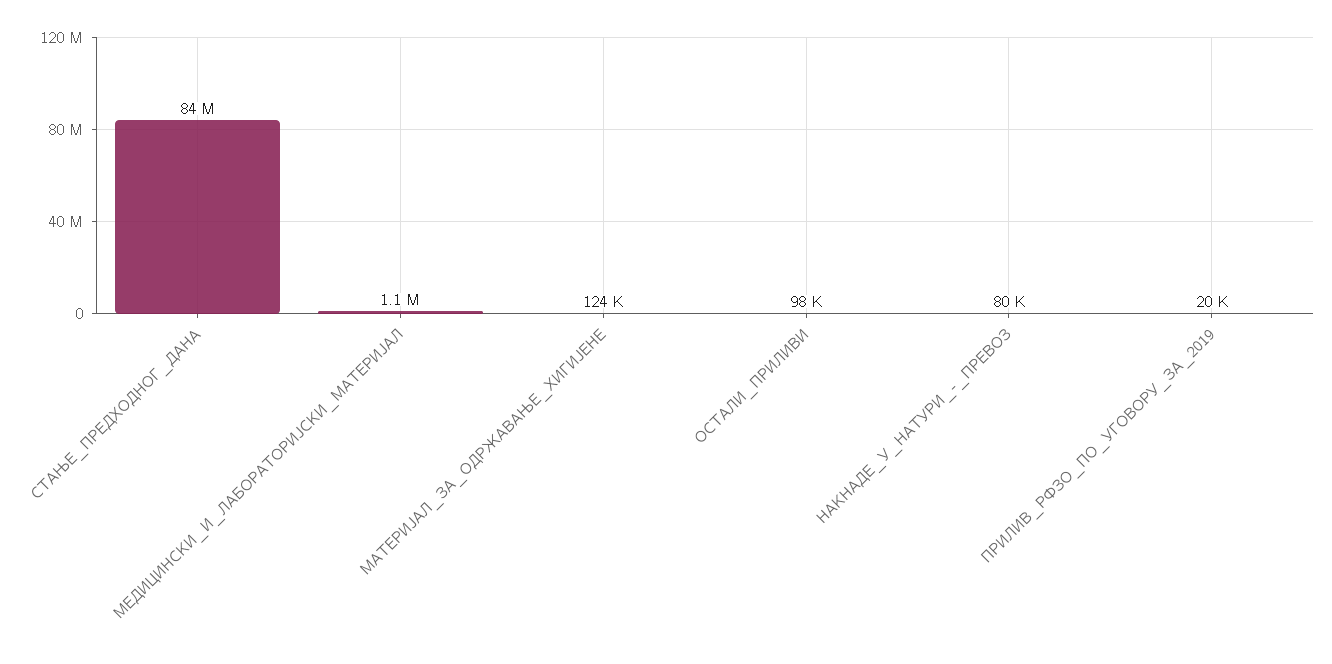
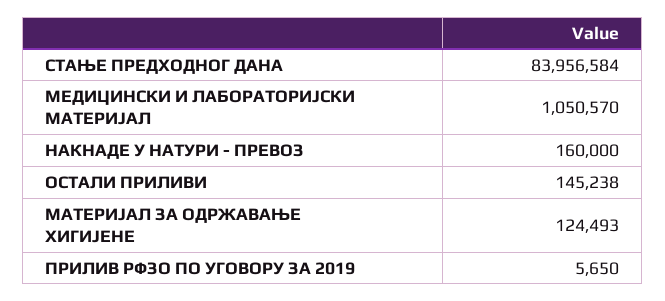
ОСТАЛИ_ПРИЛИВИ: 98000 -> 145238
НАКНАДЕ_У_НАТУРИ_-_ПРЕВОЗ: 80000 -> 160000
ПРИЛИВ_РФЗО_ПО_УГОВОРУ_ЗА_2019: 20000 -> 5650

